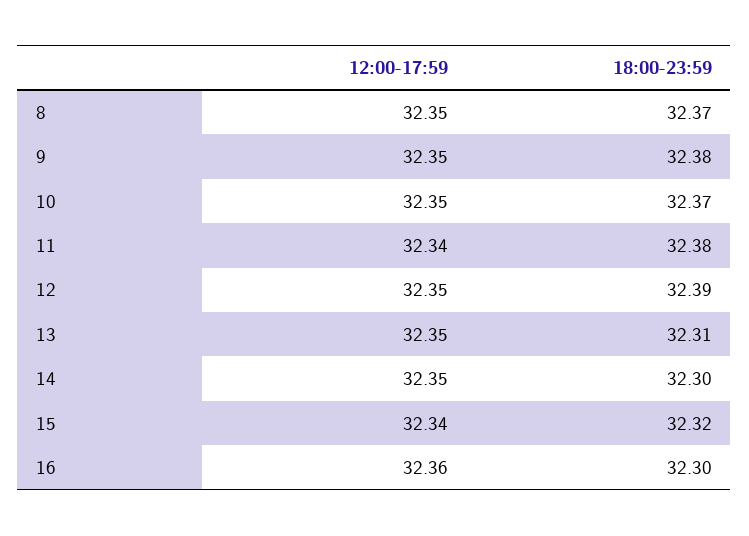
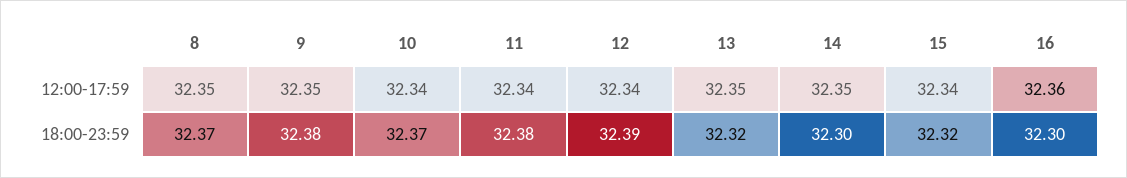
12:00-17:59, 10: 32.35 -> 32.34
12:00-17:59, 12: 32.35 -> 32.34
18:00-23:59, 13: 32.31 -> 32.32

